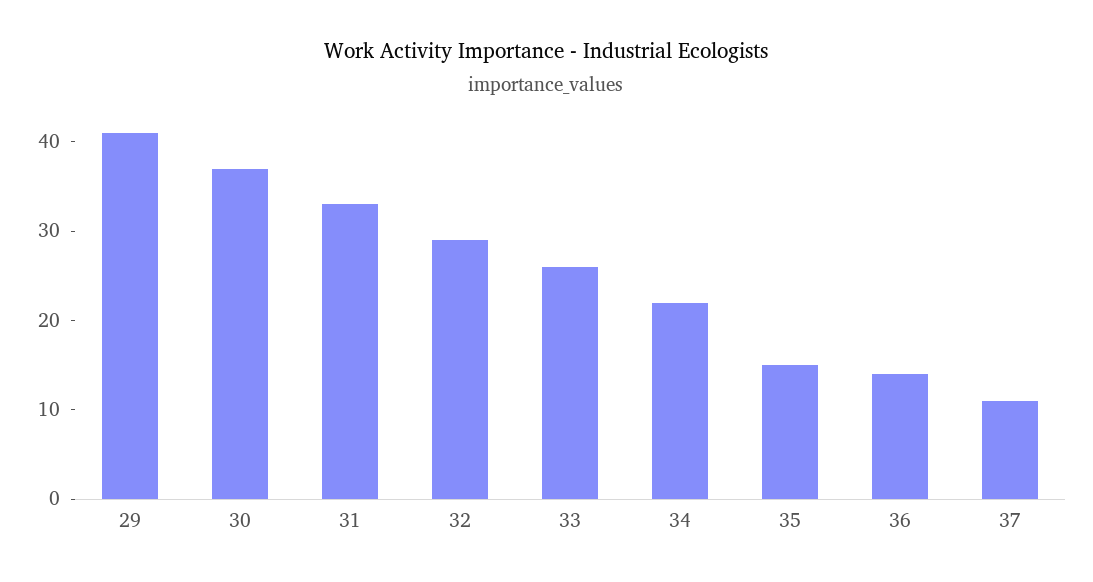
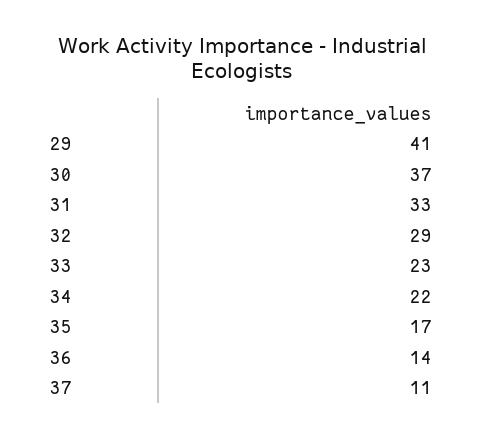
33: 26 -> 23
35: 15 -> 17

